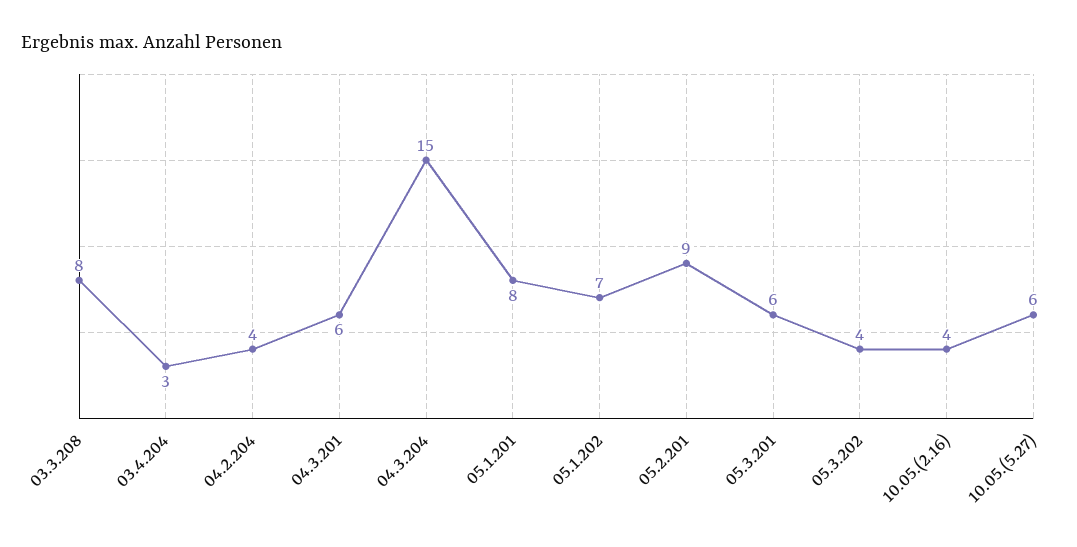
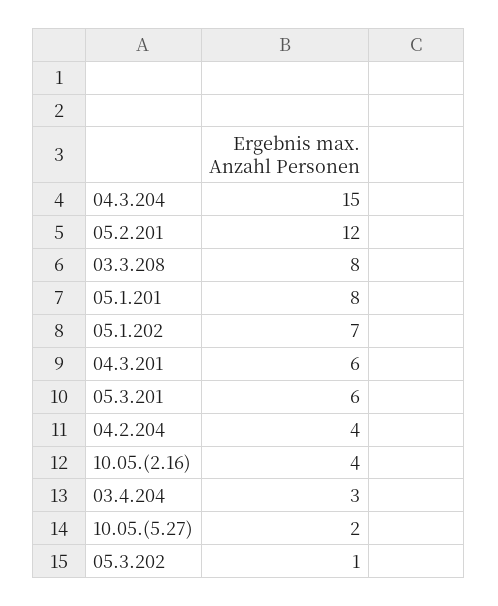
05.2.201: 9 -> 12
05.3.202: 4 -> 1
10.05.(5.27): 6 -> 2

